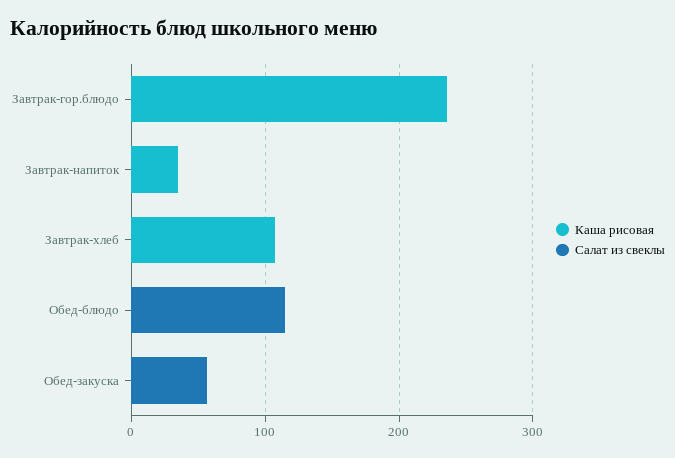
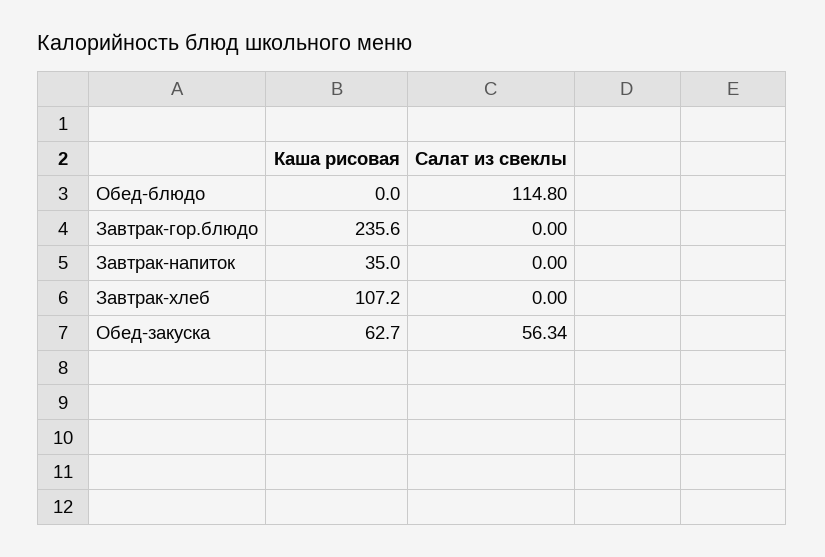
Каша рисовая, Обед-закуска: 0 -> 62.7

